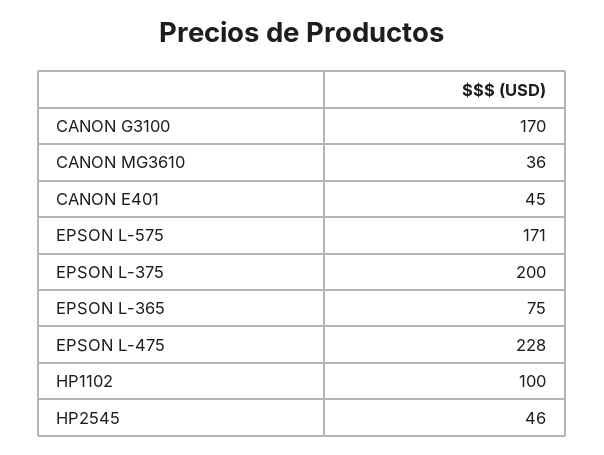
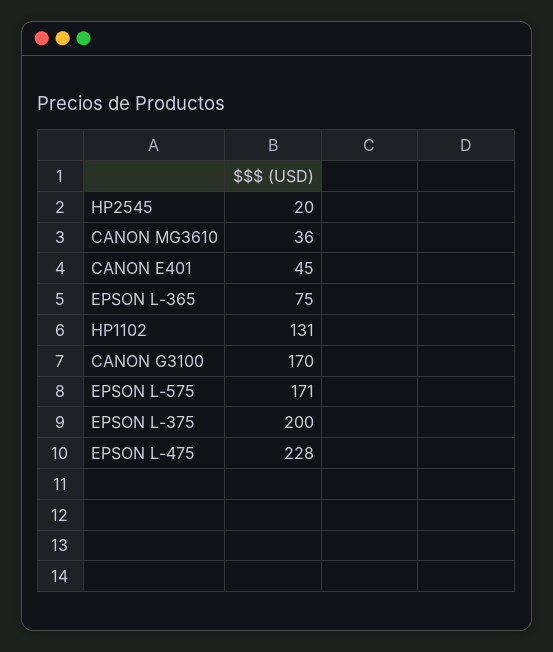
HP1102: 100 -> 131
HP2545: 46 -> 20

